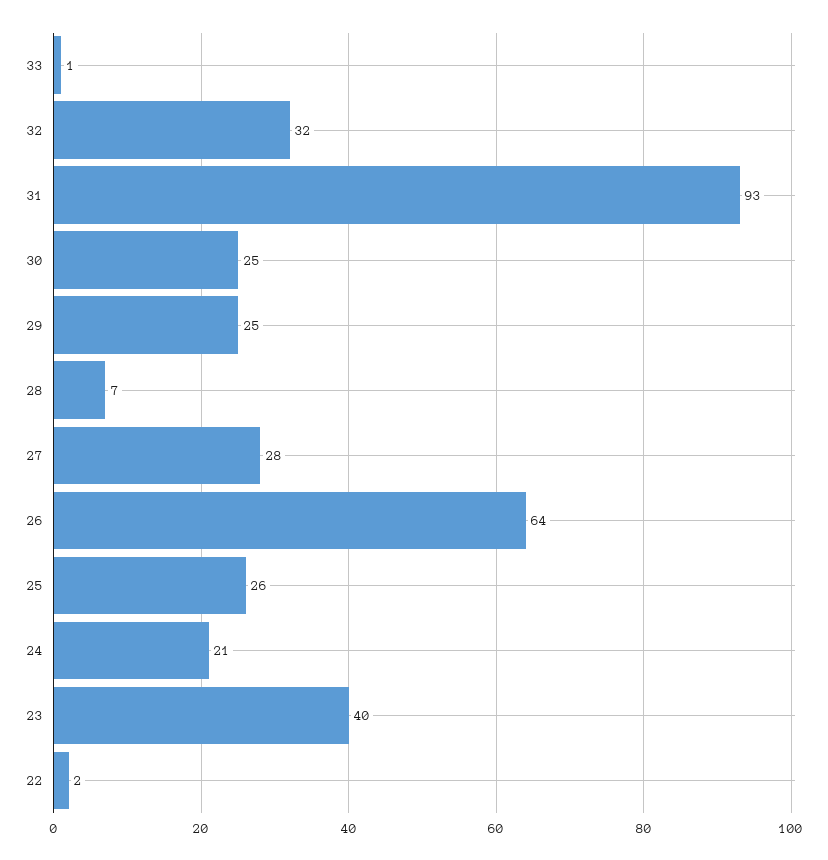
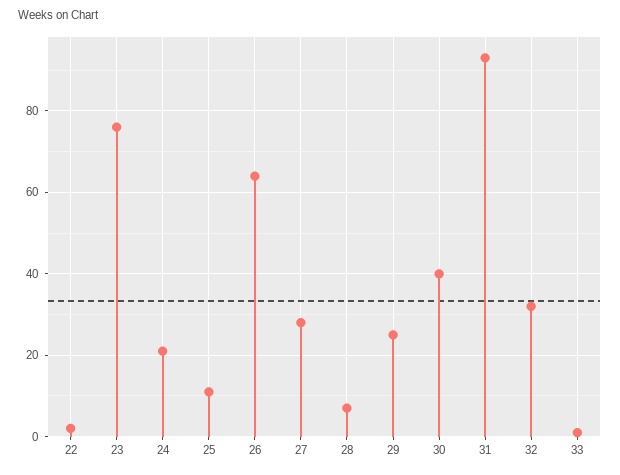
30: 25 -> 40
25: 26 -> 10
23: 40 -> 75

